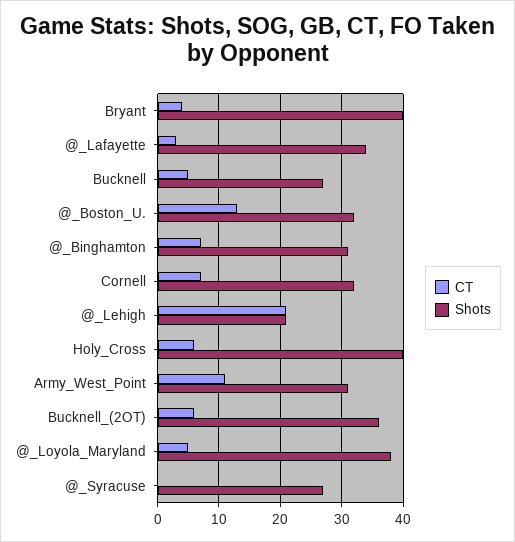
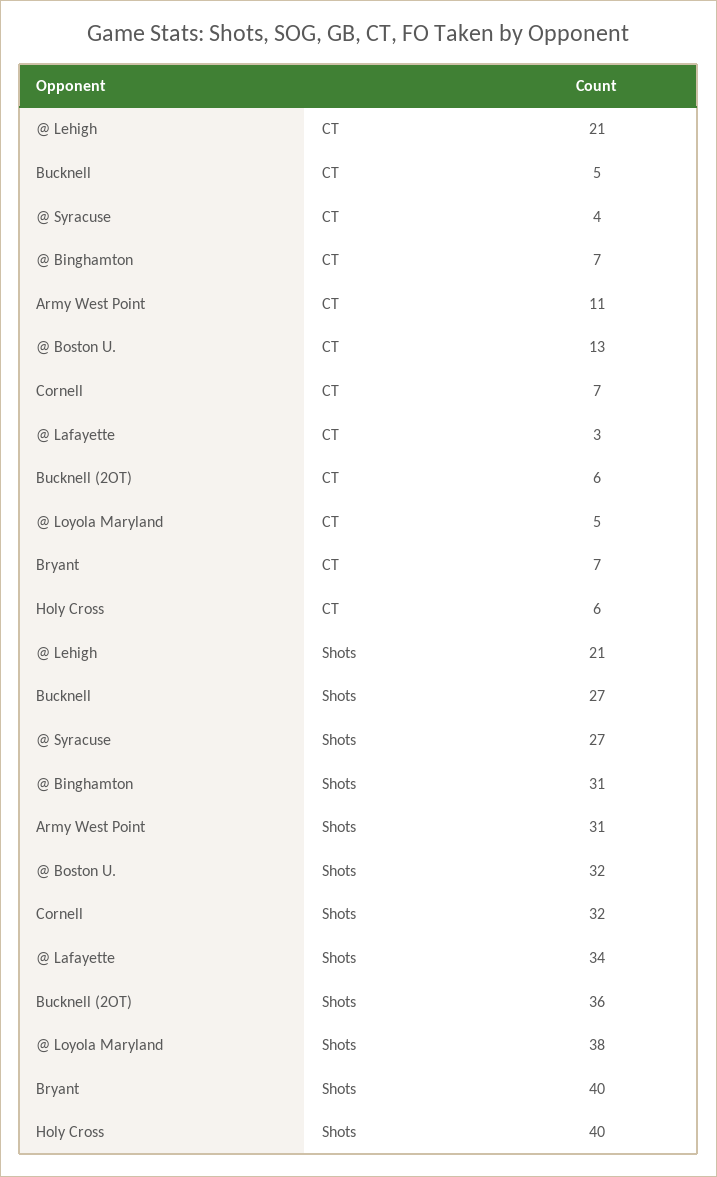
CT, Bryant: 4 -> 7
CT, @_Syracuse: 0 -> 4

